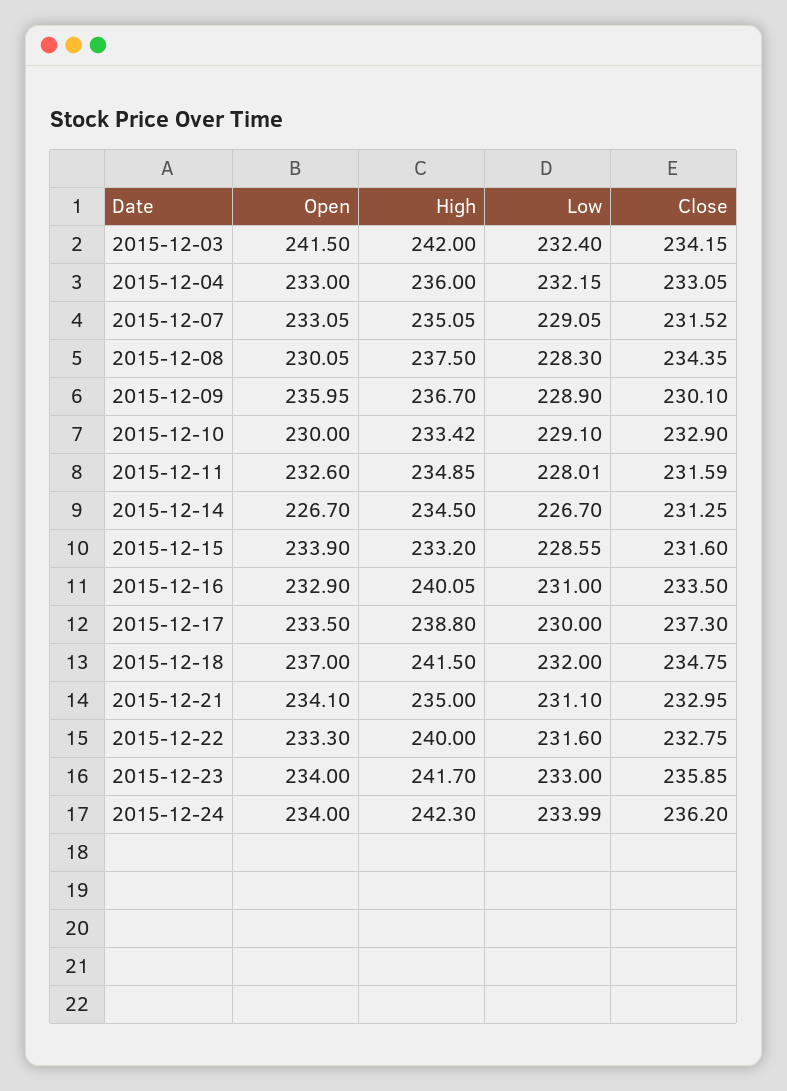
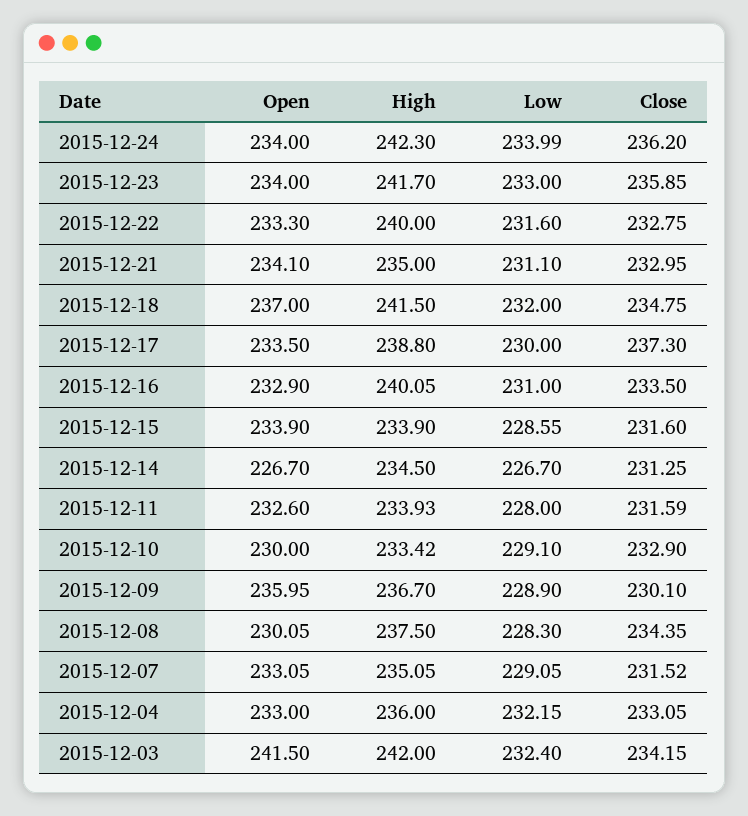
High, 2015-12-11: 234.85 -> 233.93
Low, 2015-12-11: 228.01 -> 228
High, 2015-12-15: 233.2 -> 233.9

